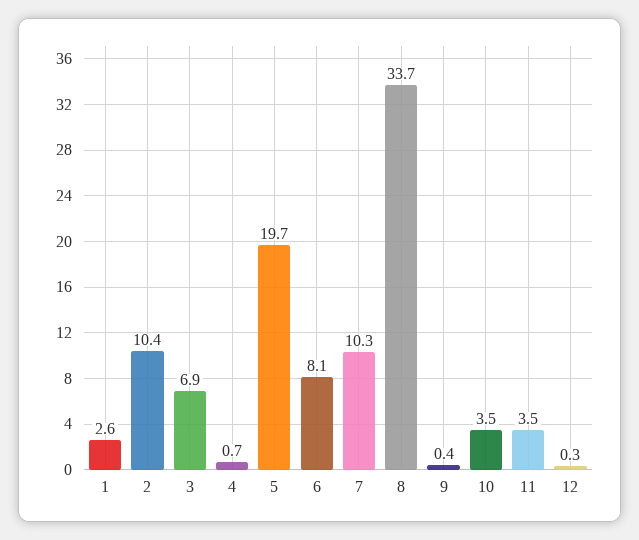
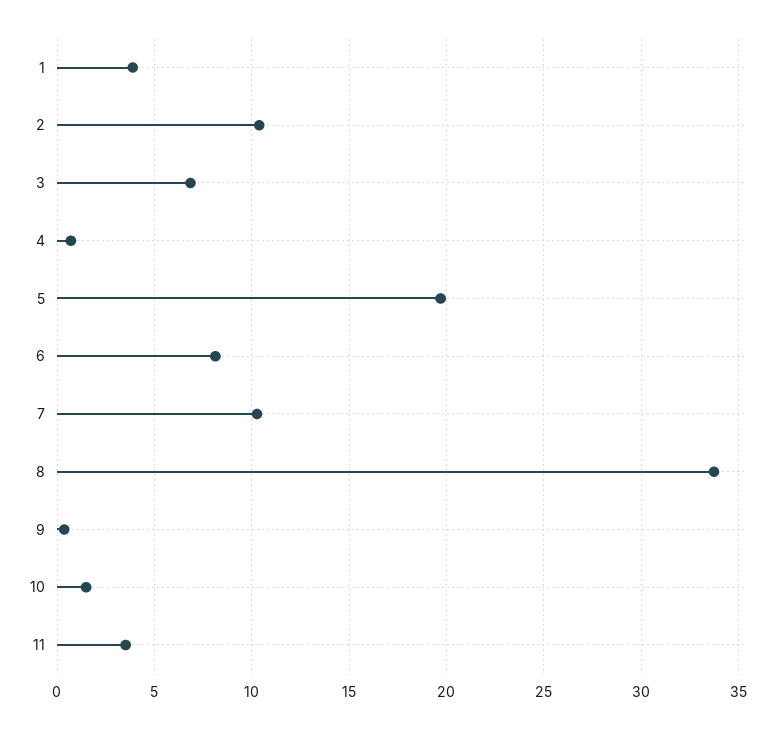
1: 2.6 -> 4
10: 3.5 -> 1.5
12: 0.3 -> none

